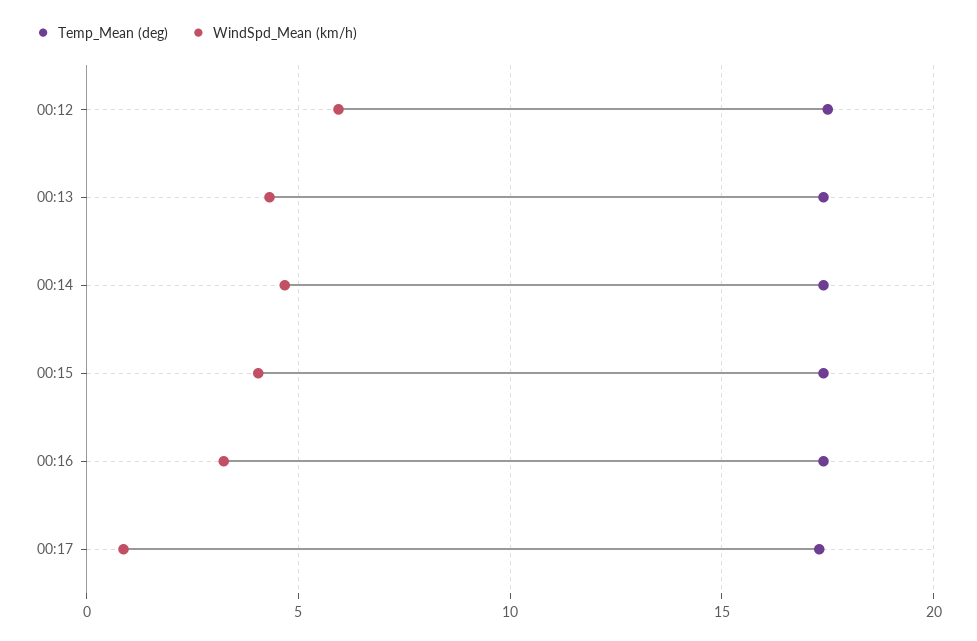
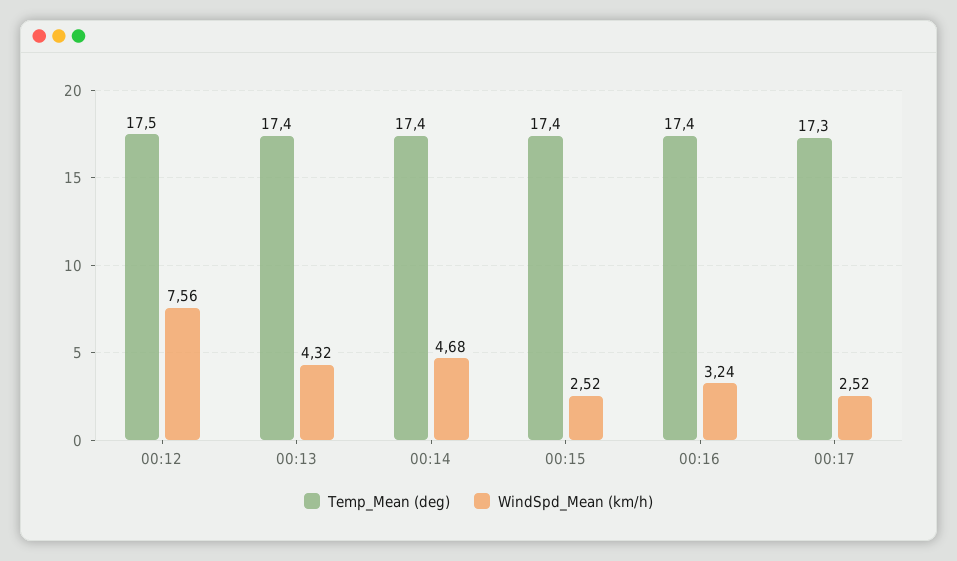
WindSpd_Mean (km/h), 00:12: 6 -> 7.56
WindSpd_Mean (km/h), 00:15: 4 -> 2.52
WindSpd_Mean (km/h), 00:17: 1 -> 2.52

